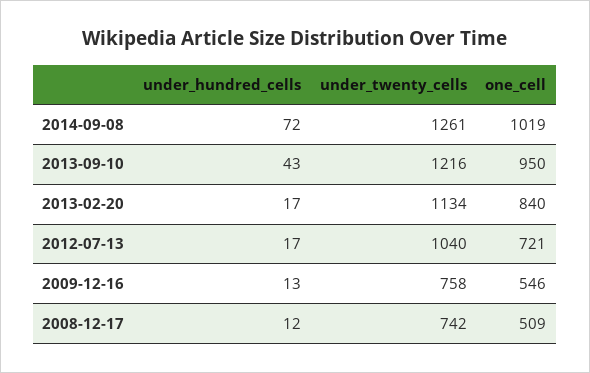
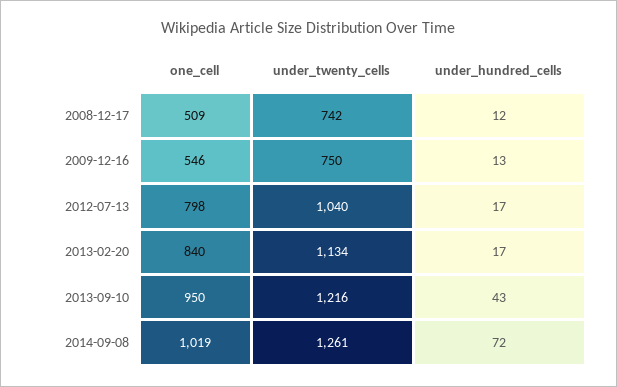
one_cell, 2012-07-13: 721 -> 798
under_twenty_cells, 2009-12-16: 758 -> 750

